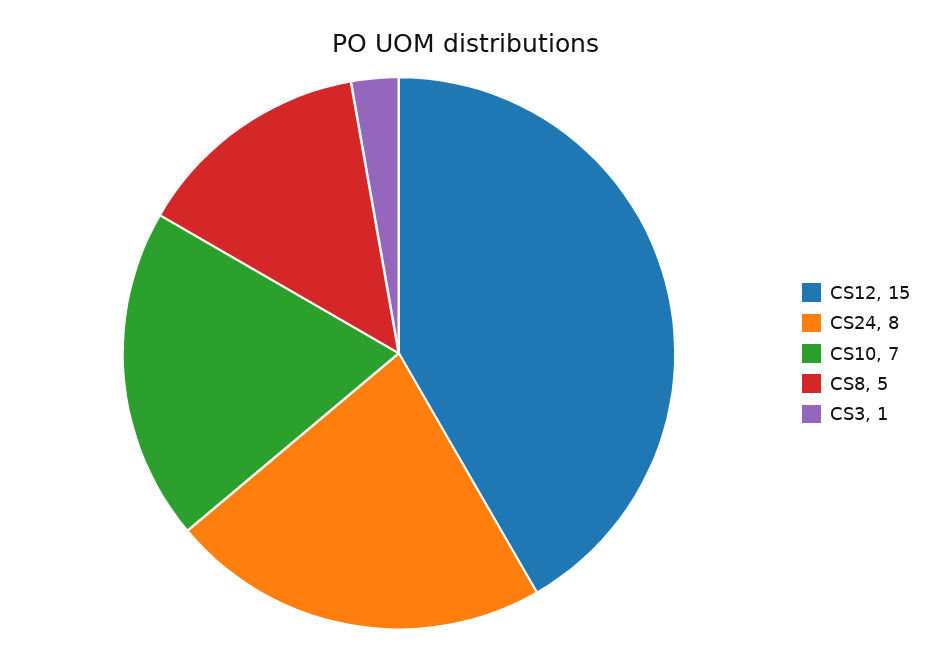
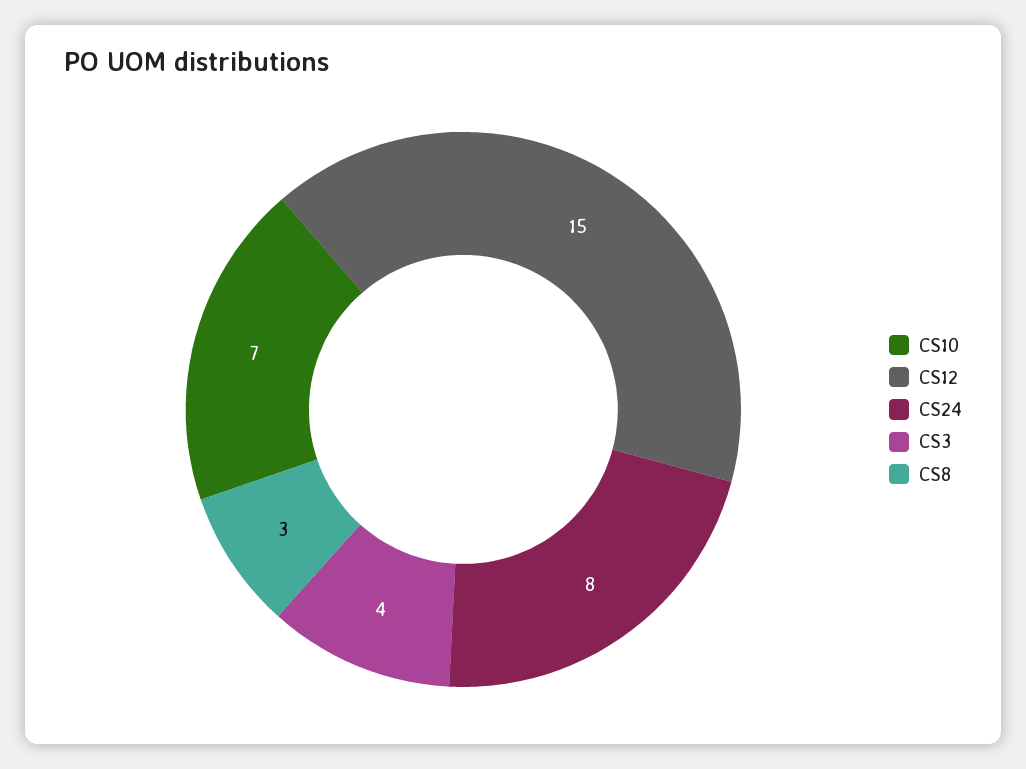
CS8: 5 -> 3
CS3: 1 -> 4

